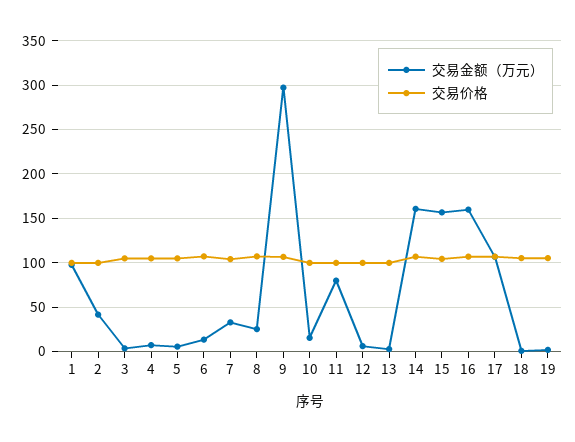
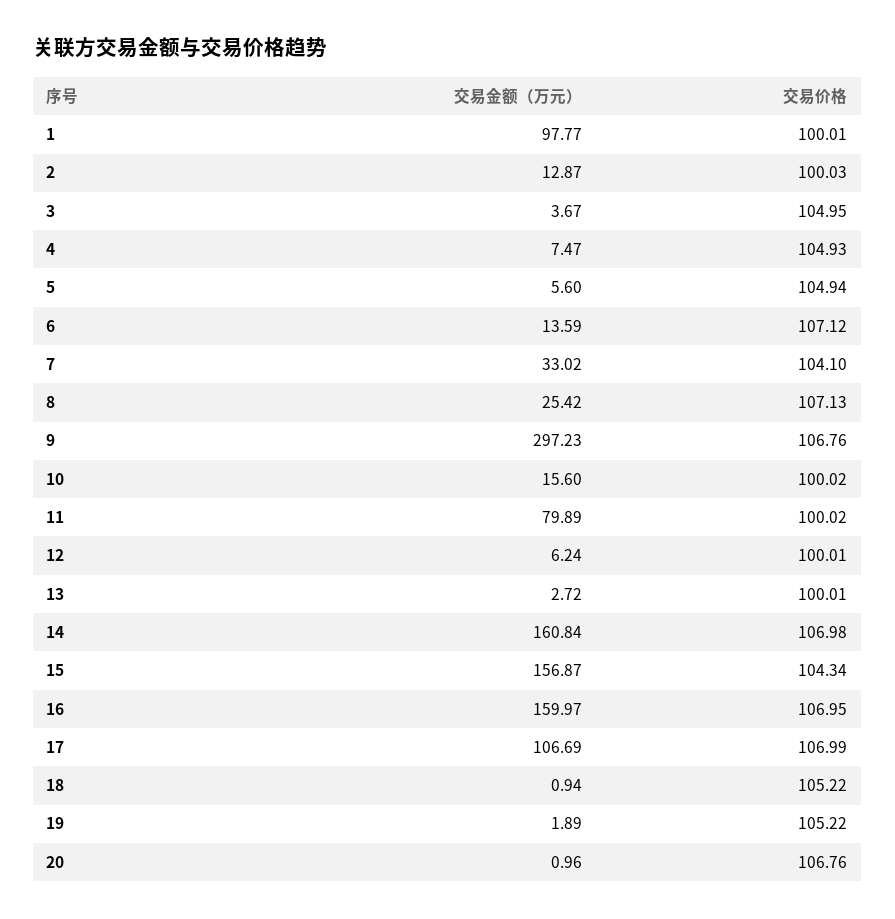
交易金额（万元）, 2: 40 -> 12.87
交易金额（万元）, 20: none -> 0.96
交易价格, 20: none -> 106.76

